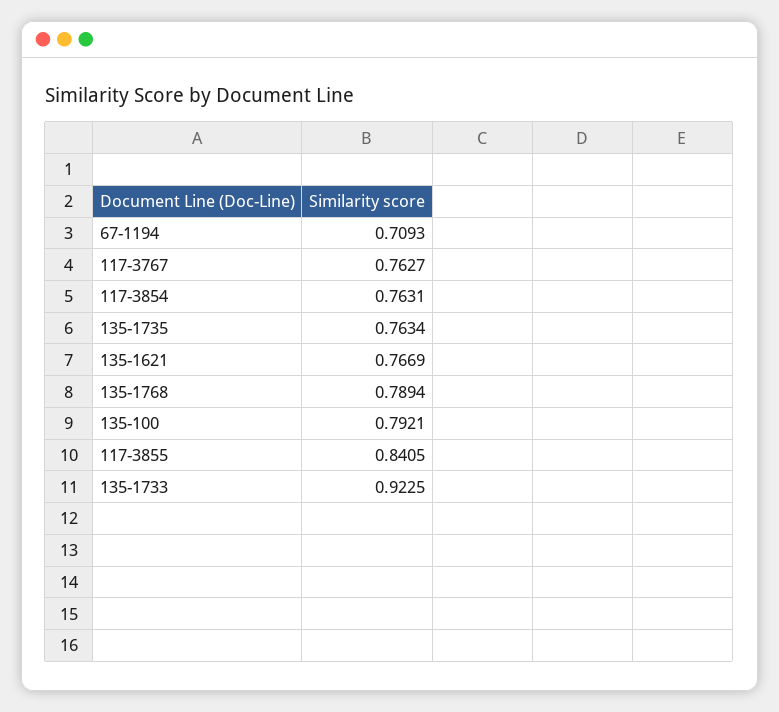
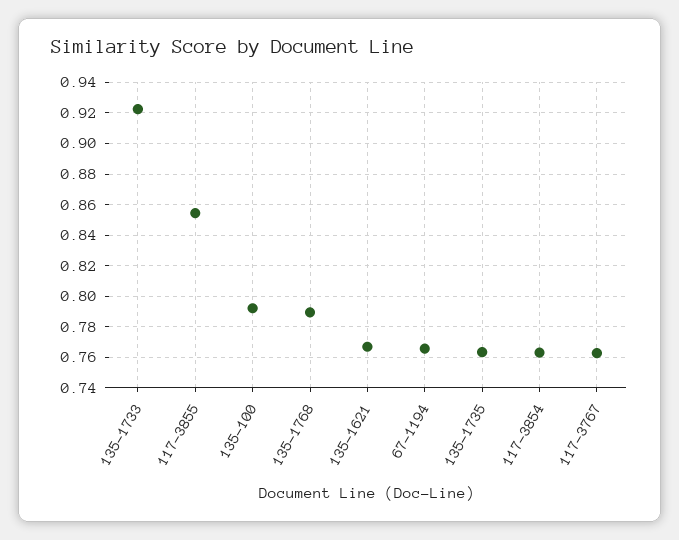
67-1194: 0.7093 -> 0.765
117-3855: 0.8405 -> 0.855

